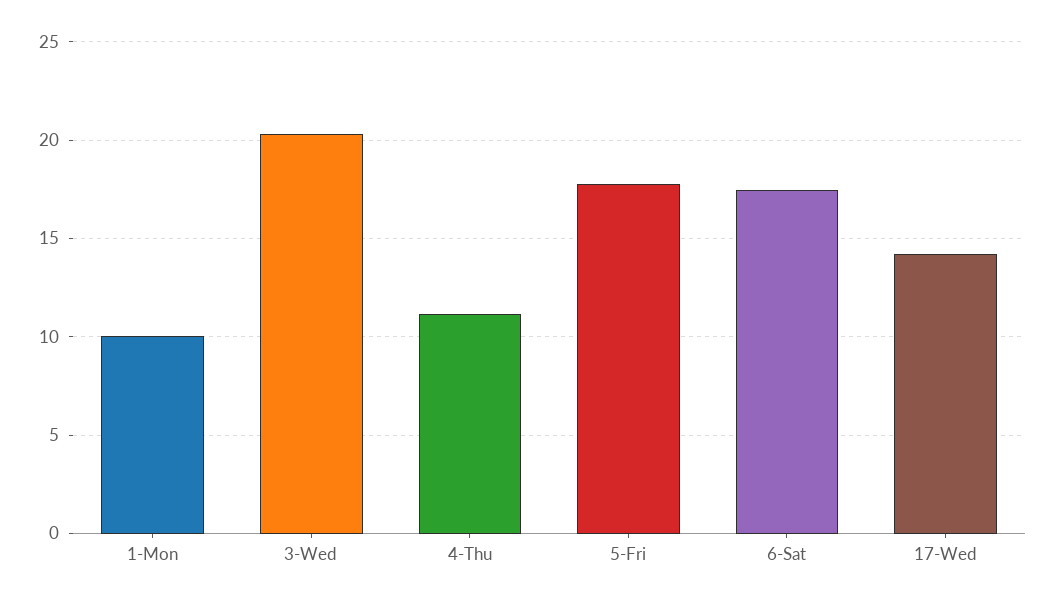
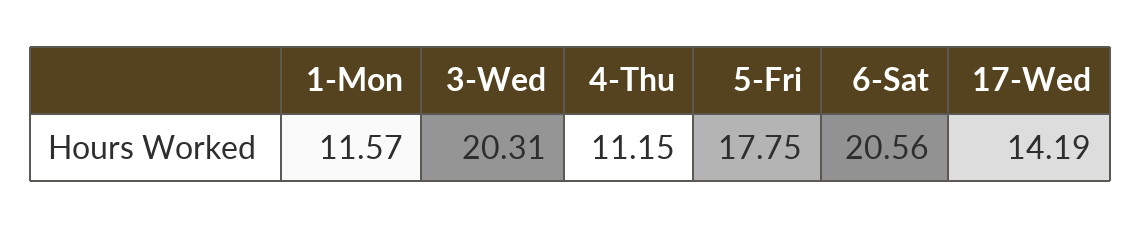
1-Mon: 10 -> 11.57
6-Sat: 17.5 -> 20.56

